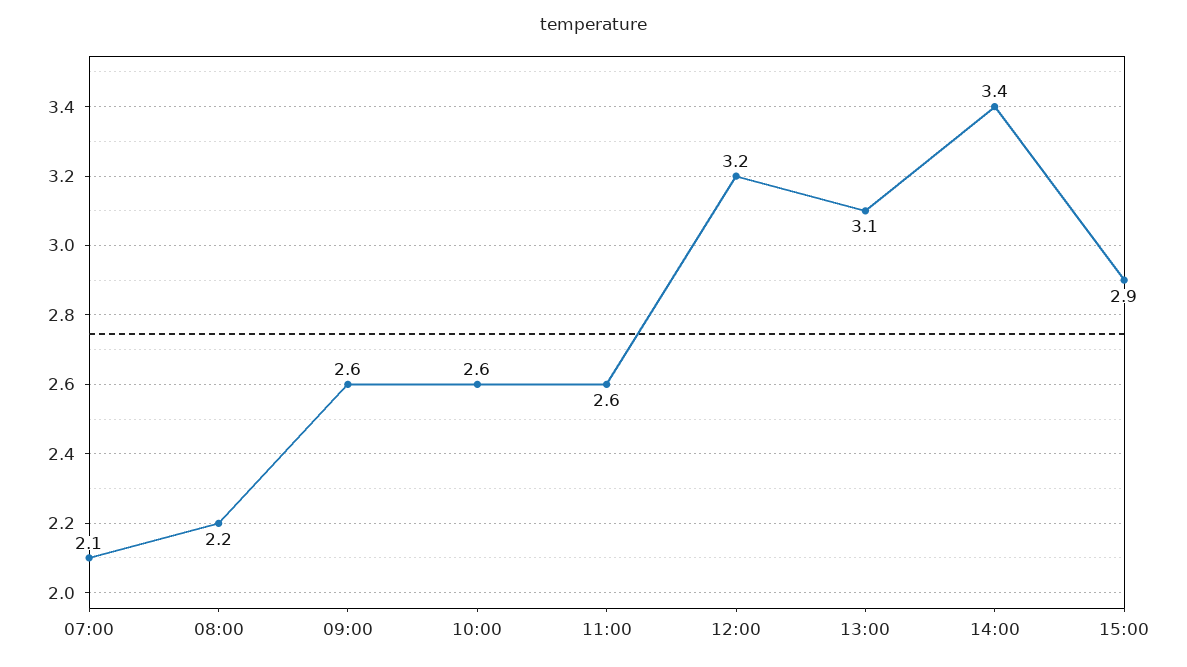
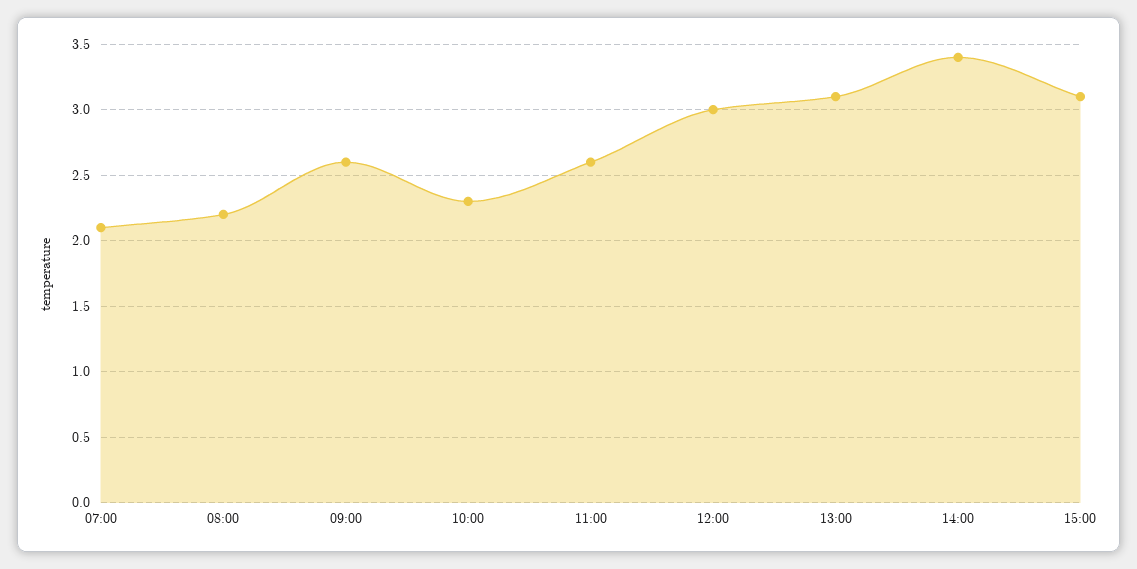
10:00: 2.6 -> 2.3
12:00: 3.2 -> 3
15:00: 2.9 -> 3.1

